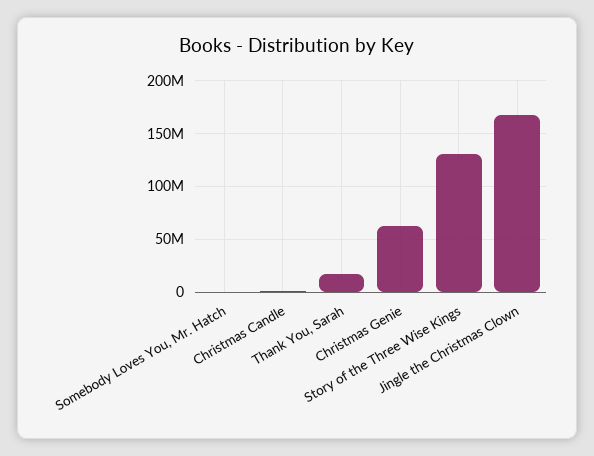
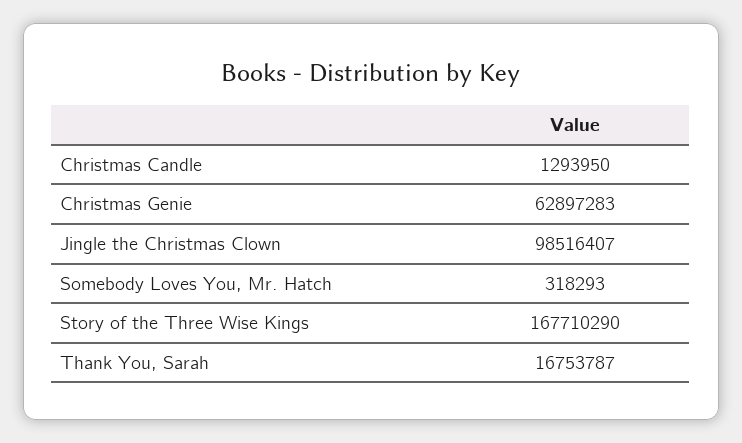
Story of the Three Wise Kings: 130000000 -> 167710290
Jingle the Christmas Clown: 170000000 -> 98516407

